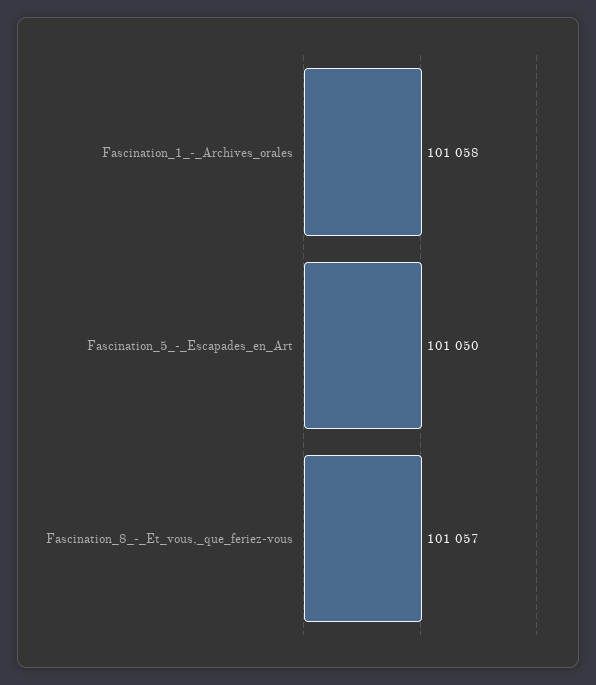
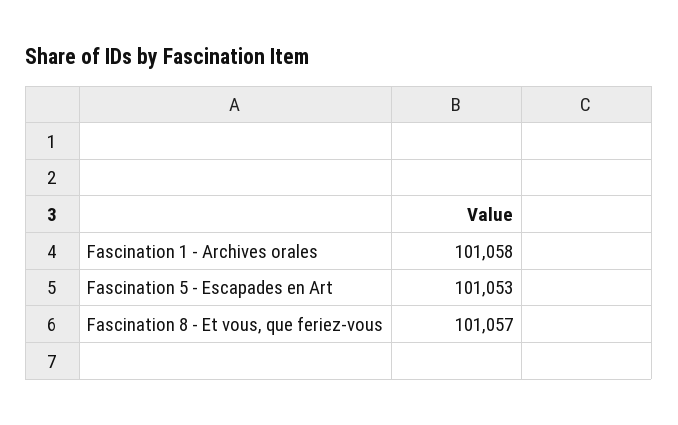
Fascination_5_-_Escapades_en_Art: 101050 -> 101053

